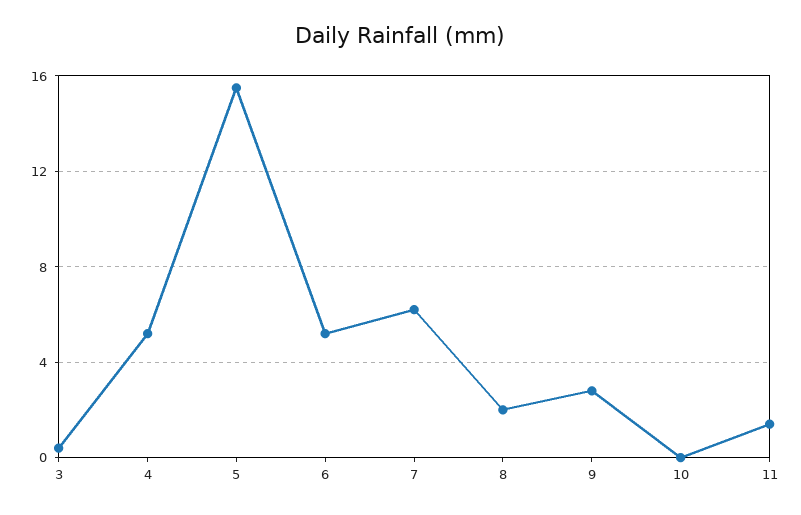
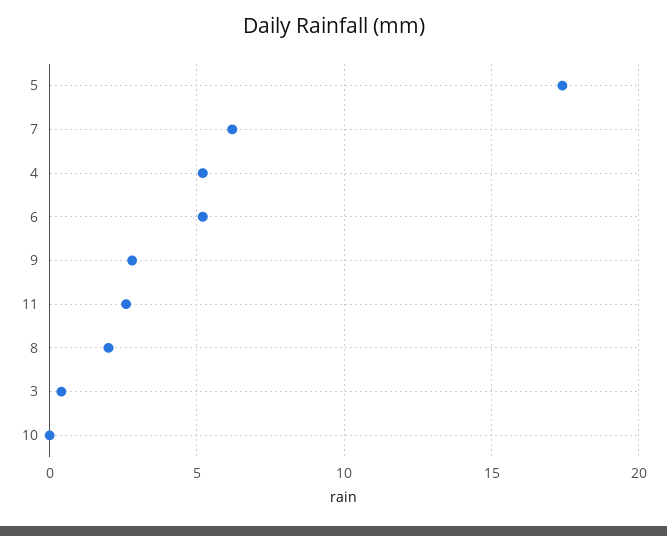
5: 15.5 -> 17.5
11: 1.5 -> 2.5

